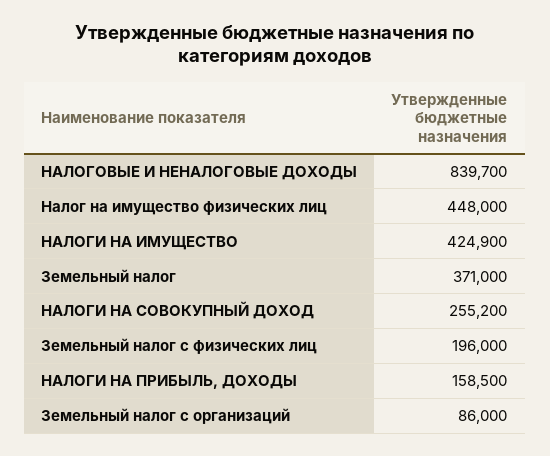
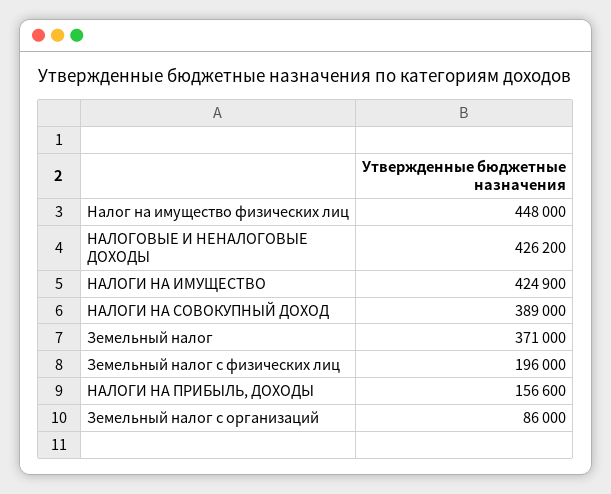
НАЛОГОВЫЕ И НЕНАЛОГОВЫЕ ДОХОДЫ: 839700 -> 426200
НАЛОГИ НА СОВОКУПНЫЙ ДОХОД: 255200 -> 389000
НАЛОГИ НА ПРИБЫЛЬ, ДОХОДЫ: 158500 -> 156600

